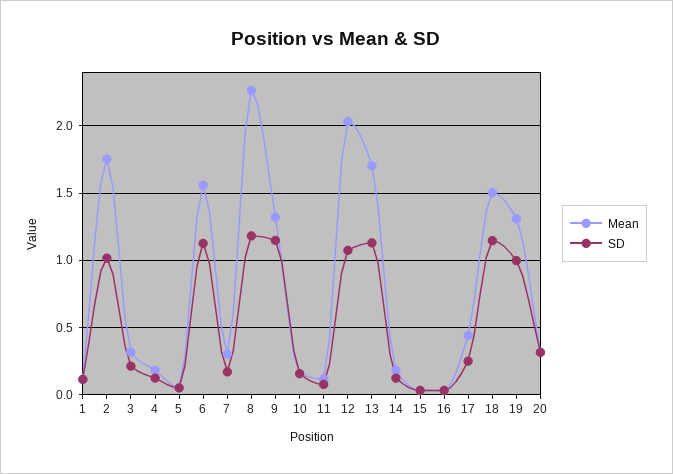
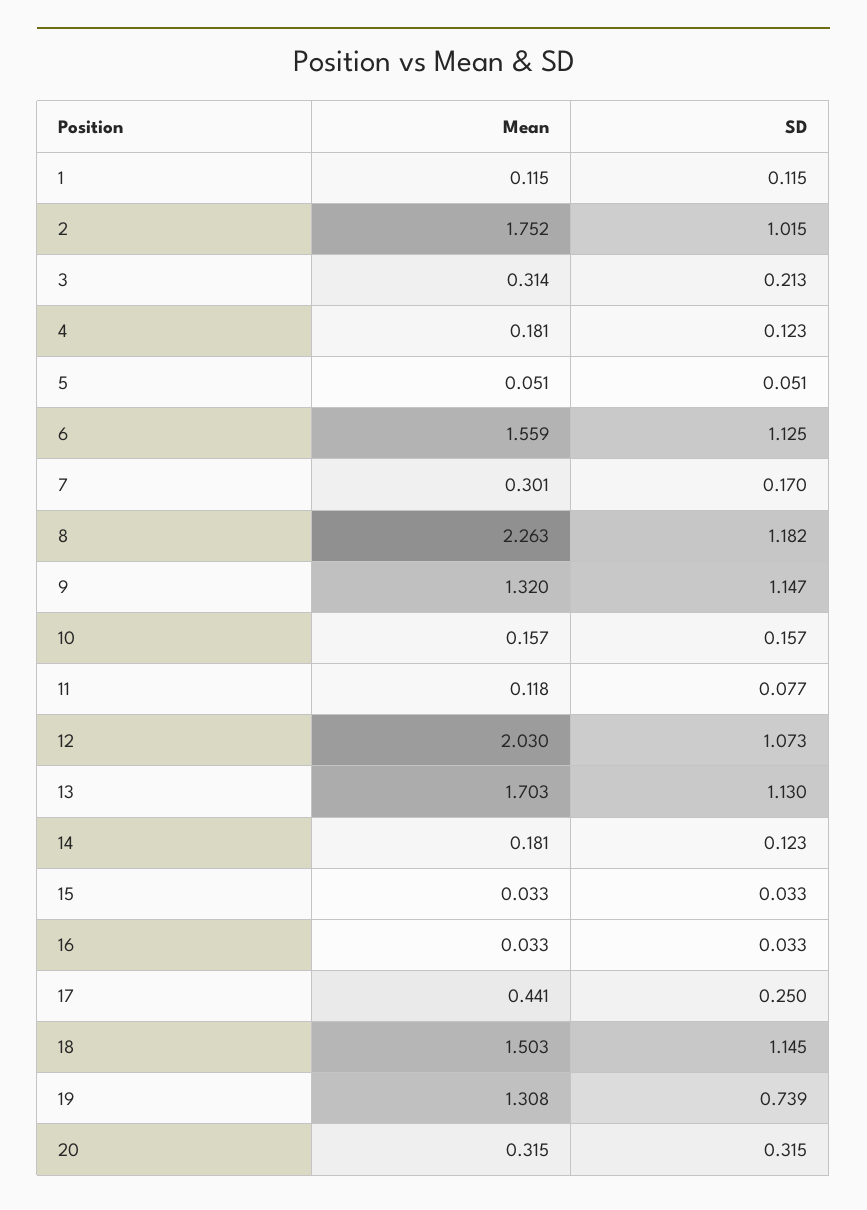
SD, 19: 1 -> 0.739

